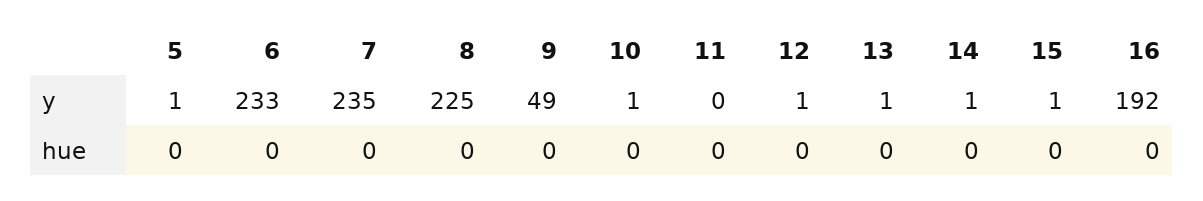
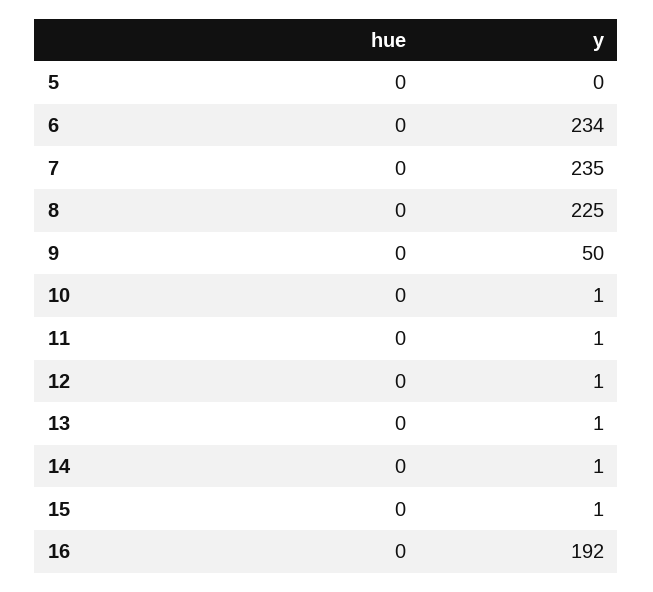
5, y: 1 -> 0
6, y: 233 -> 234
9, y: 49 -> 50
11, y: 0 -> 1

